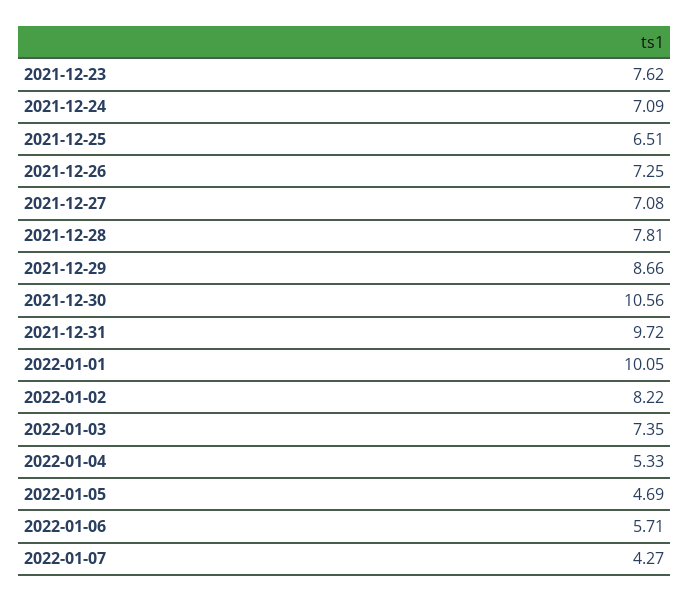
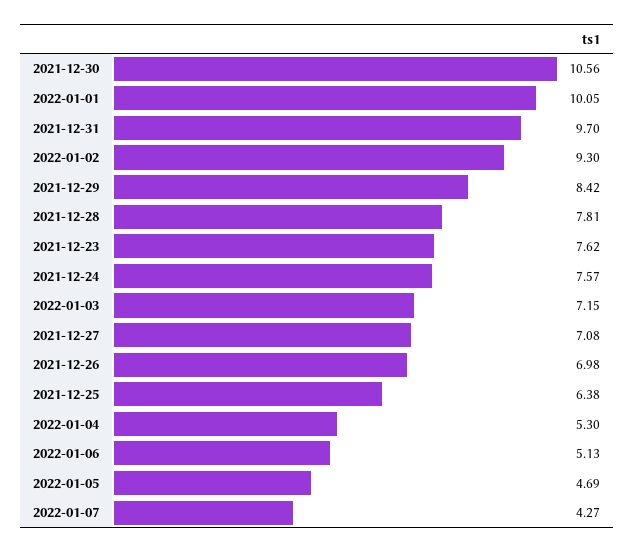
2021-12-24: 7.09 -> 7.57
2021-12-25: 6.51 -> 6.38
2021-12-26: 7.25 -> 6.98
2021-12-29: 8.66 -> 8.42
2021-12-31: 9.72 -> 9.7
2022-01-02: 8.22 -> 9.3
2022-01-03: 7.35 -> 7.15
2022-01-04: 5.33 -> 5.3
2022-01-06: 5.71 -> 5.13

